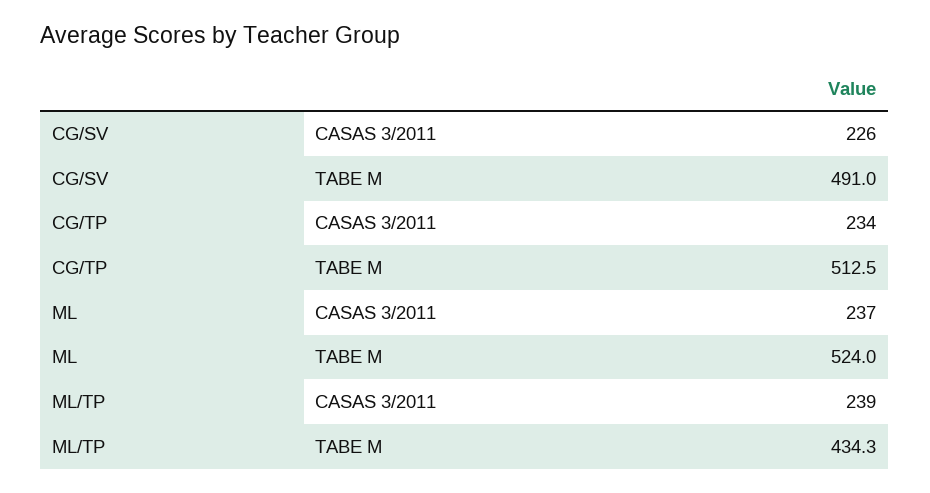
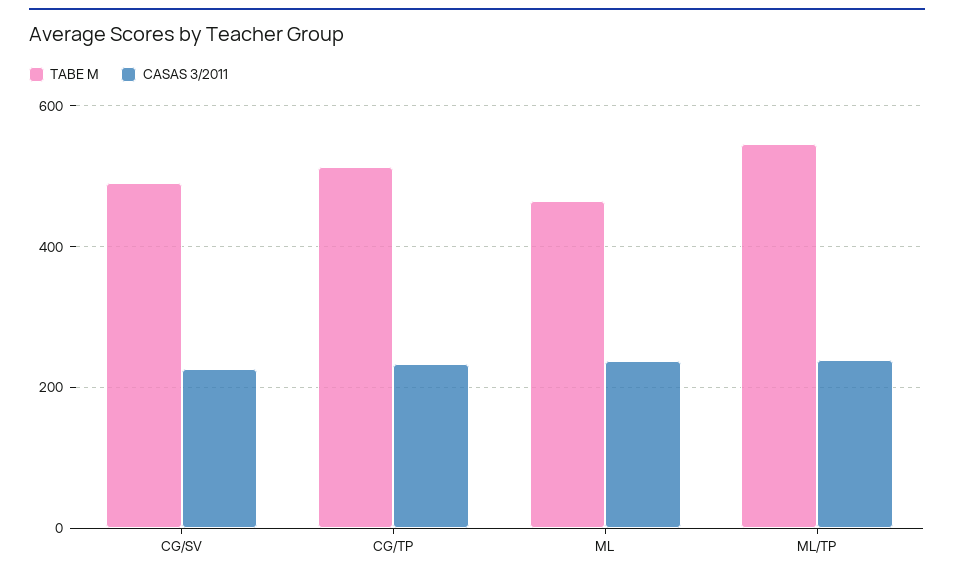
TABE M, ML: 524 -> 460
TABE M, ML/TP: 434.3 -> 540

